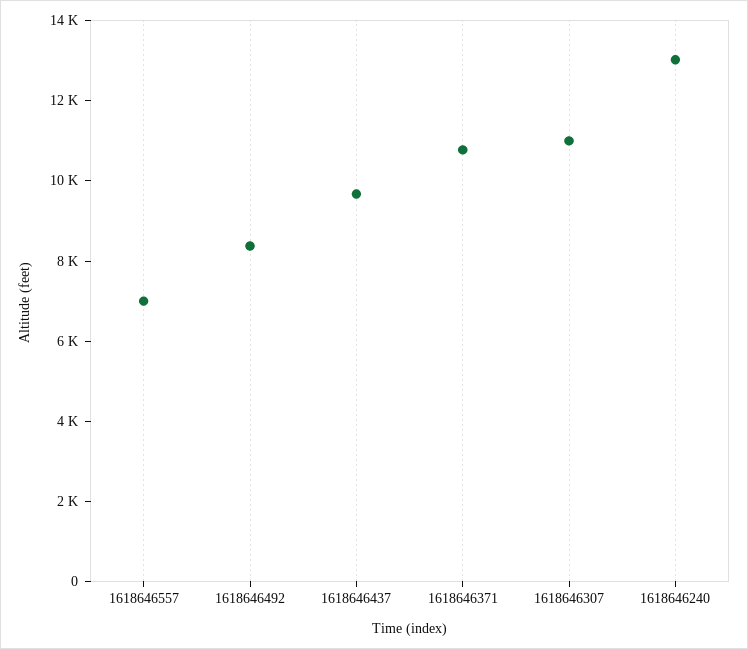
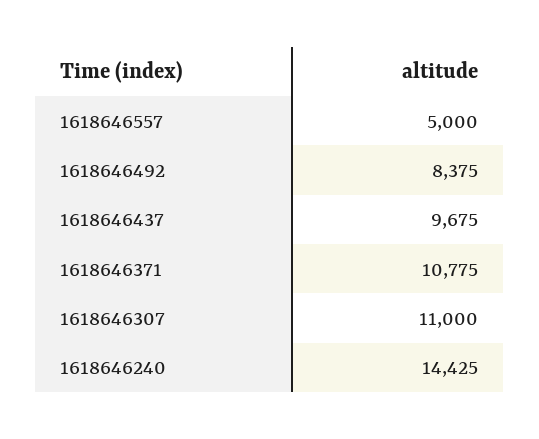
1618646557: 7000 -> 5000
1618646240: 13000 -> 14425

